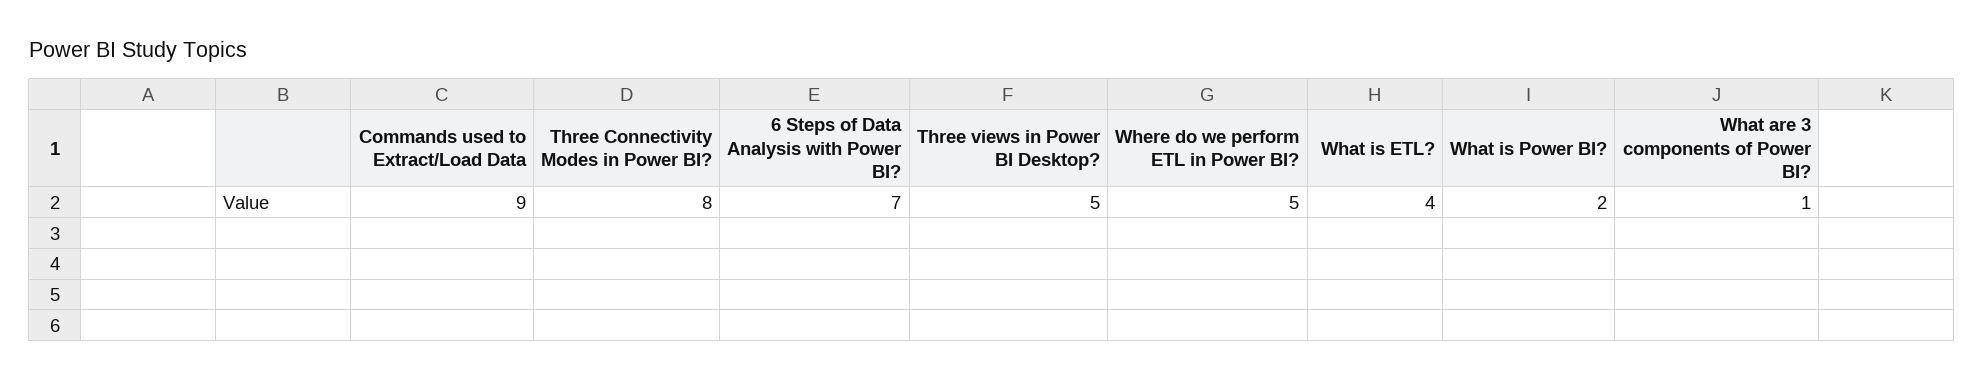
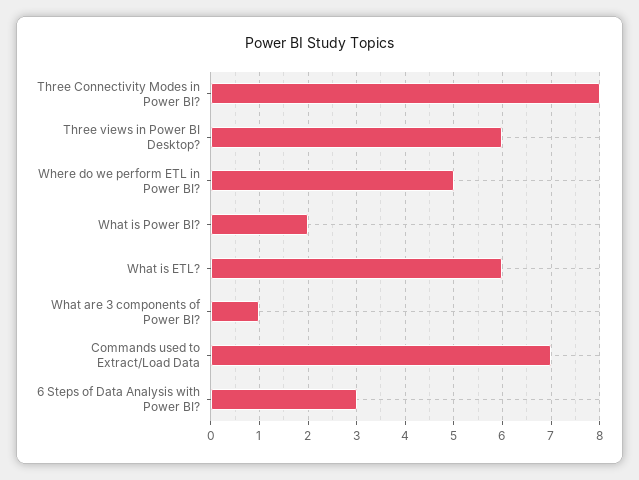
Commands used to Extract/Load Data: 9 -> 7
6 Steps of Data Analysis with Power BI?: 7 -> 3
Three views in Power BI Desktop?: 5 -> 6
What is ETL?: 4 -> 6

